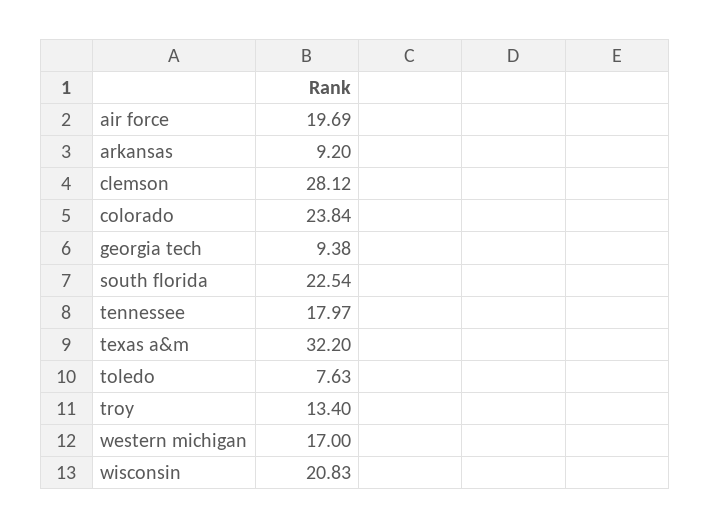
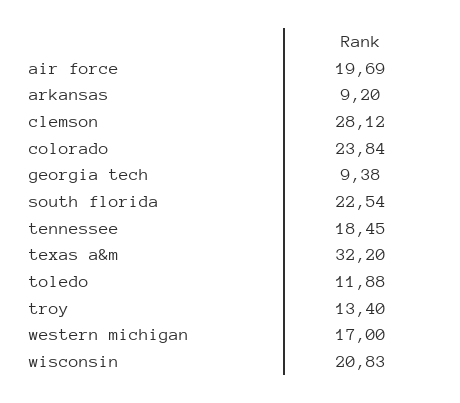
tennessee: 17.97 -> 18.45
toledo: 7.63 -> 11.88

